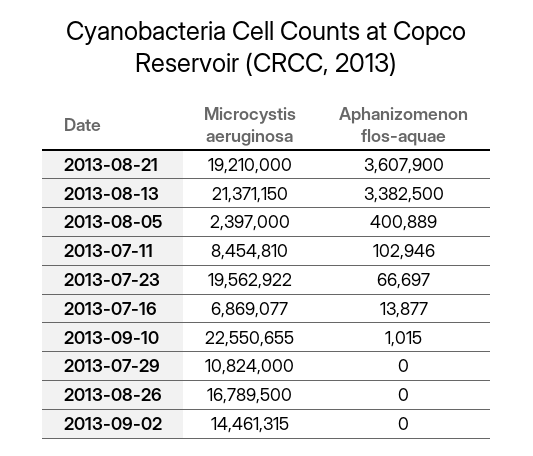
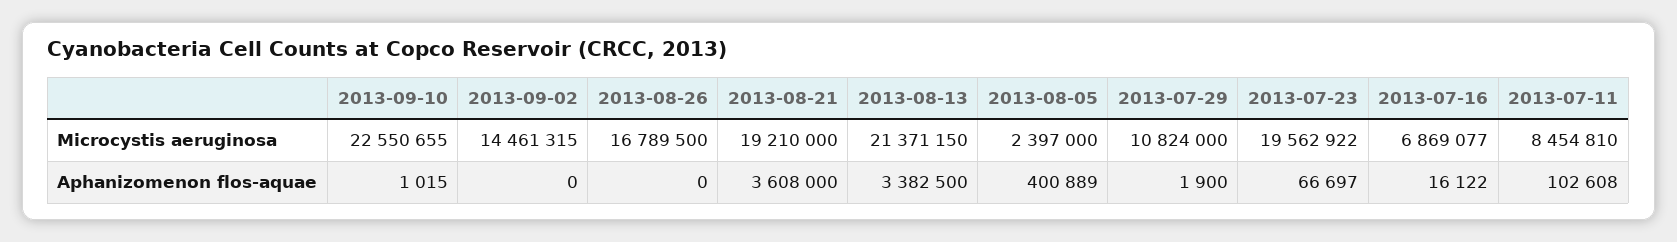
Aphanizomenon flos-aquae, 2013-08-21: 3607900 -> 3608000
Aphanizomenon flos-aquae, 2013-07-11: 102946 -> 102608
Aphanizomenon flos-aquae, 2013-07-16: 13877 -> 16122
Aphanizomenon flos-aquae, 2013-07-29: 0 -> 1900

